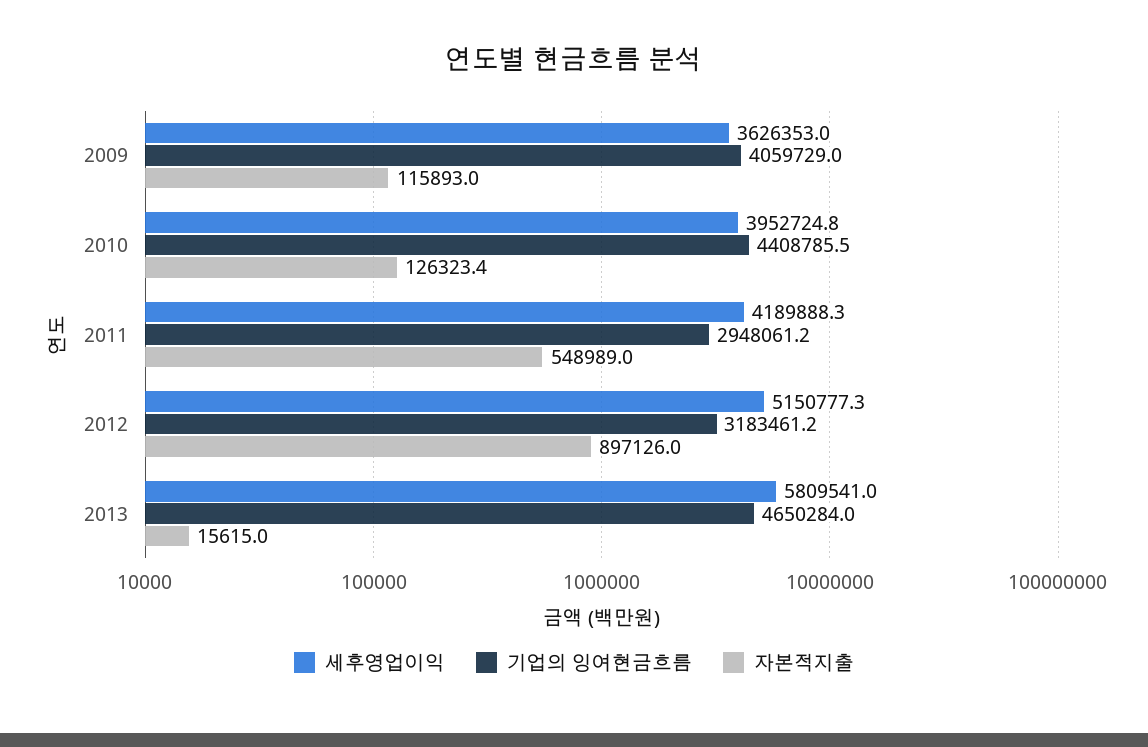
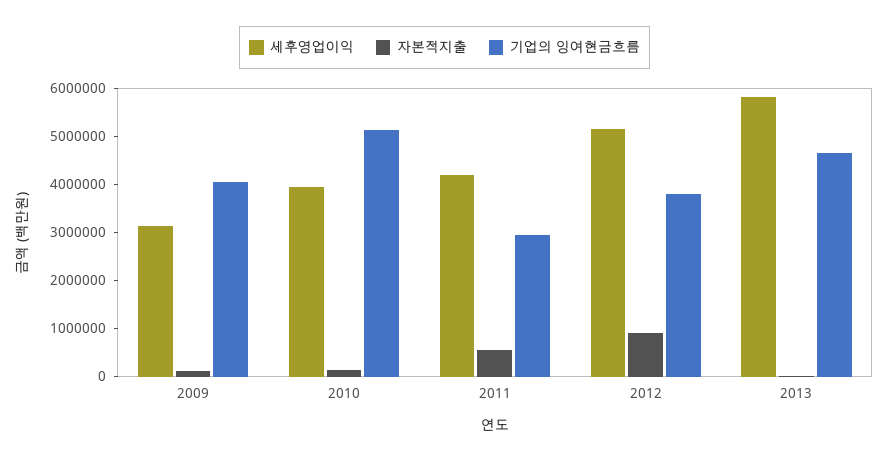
세후영업이익, 2009: 3626353 -> 3200000
기업의 잉여현금흐름, 2010: 4408785.5 -> 5200000
기업의 잉여현금흐름, 2012: 3183461.2 -> 3800000

